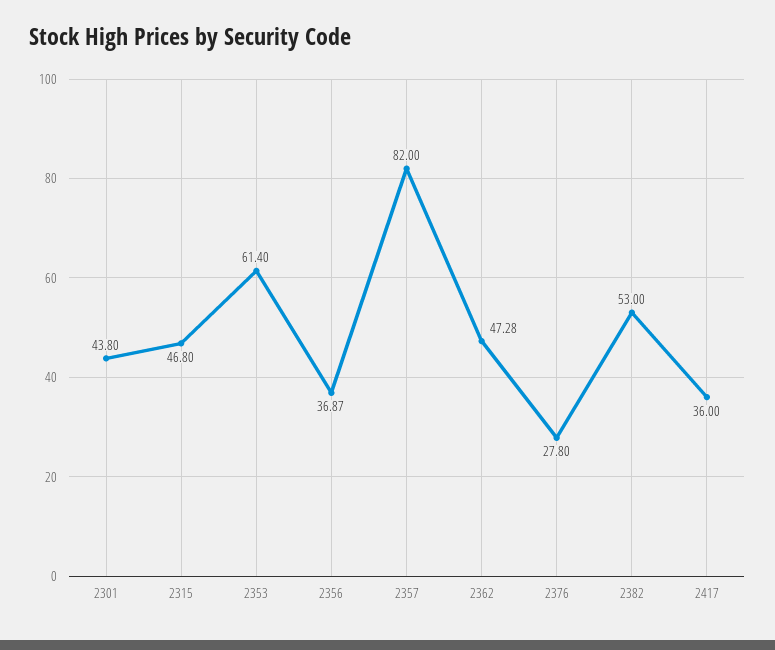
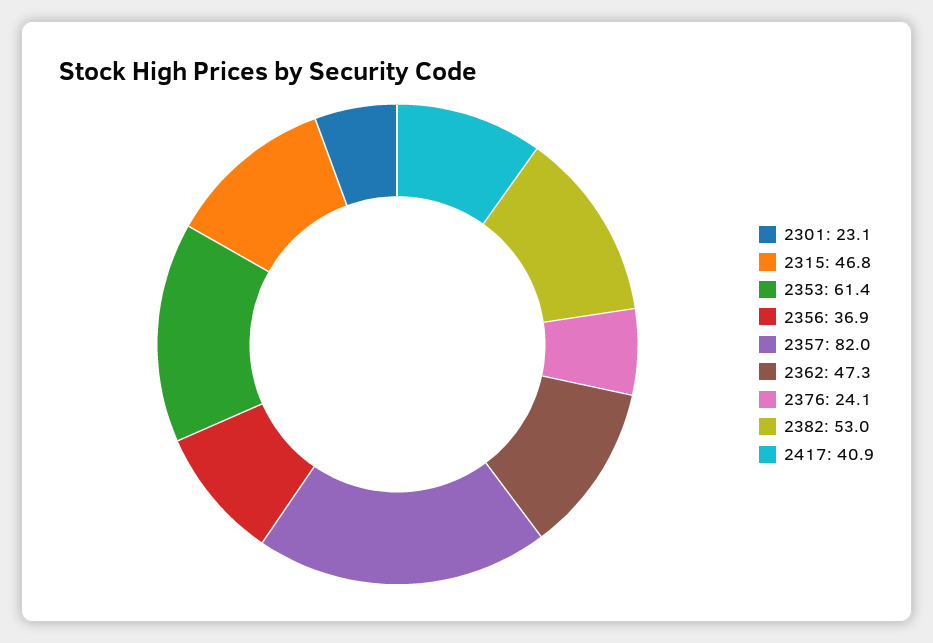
2301: 43.8 -> 23.1
2376: 27.8 -> 24.1
2417: 36 -> 40.9

